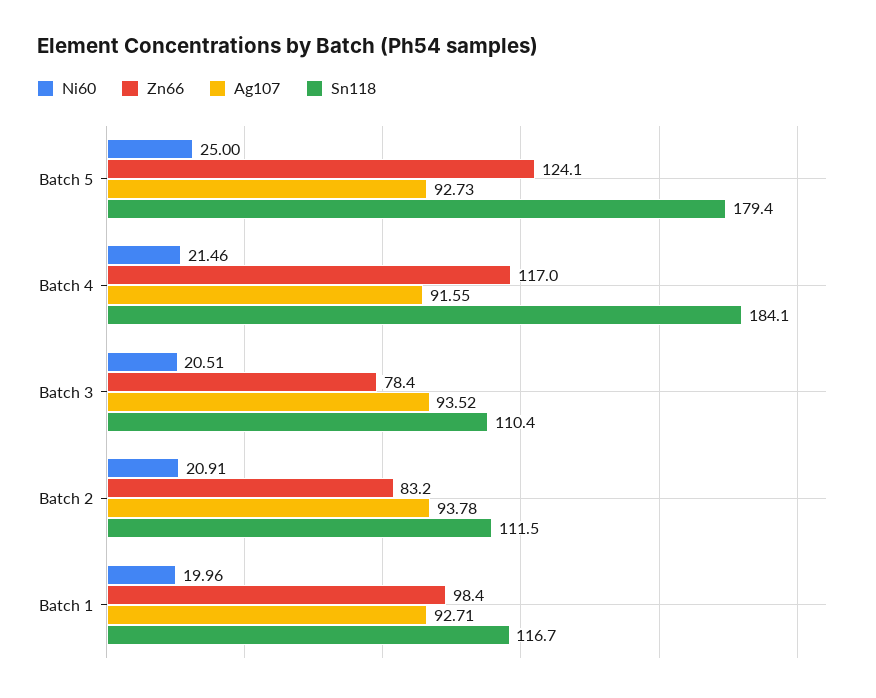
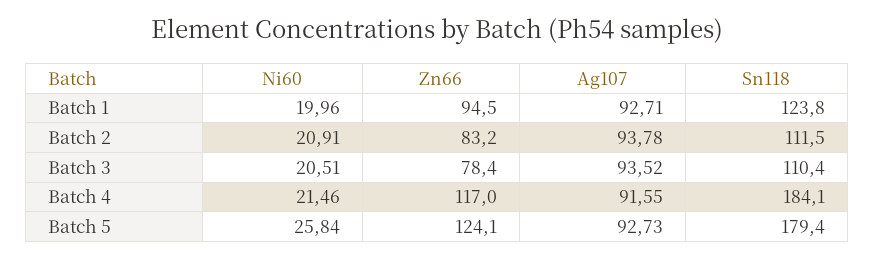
Ni60, Batch 5: 25 -> 25.84
Zn66, Batch 1: 98.4 -> 94.5
Sn118, Batch 1: 116.7 -> 123.8

